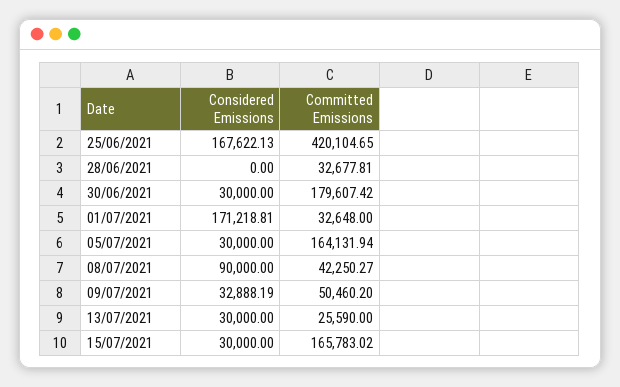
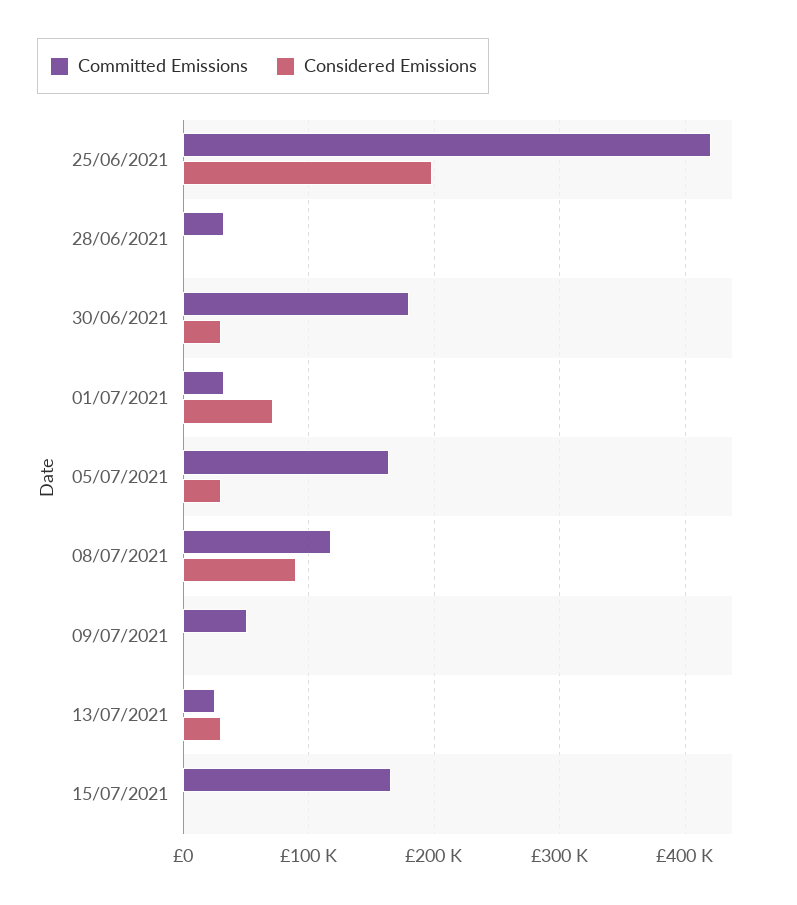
Considered Emissions, 25/06/2021: 167622.13 -> 200000
Considered Emissions, 01/07/2021: 171218.81 -> 70000
Committed Emissions, 08/07/2021: 42250.27 -> 120000
Considered Emissions, 09/07/2021: 32888.19 -> 0
Considered Emissions, 15/07/2021: 30000 -> 0

